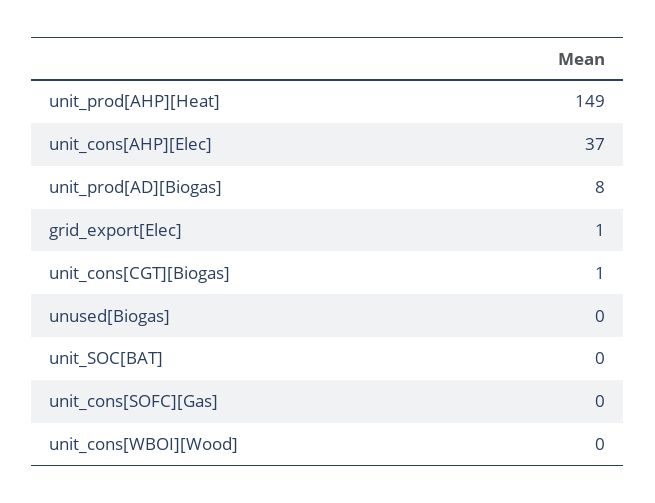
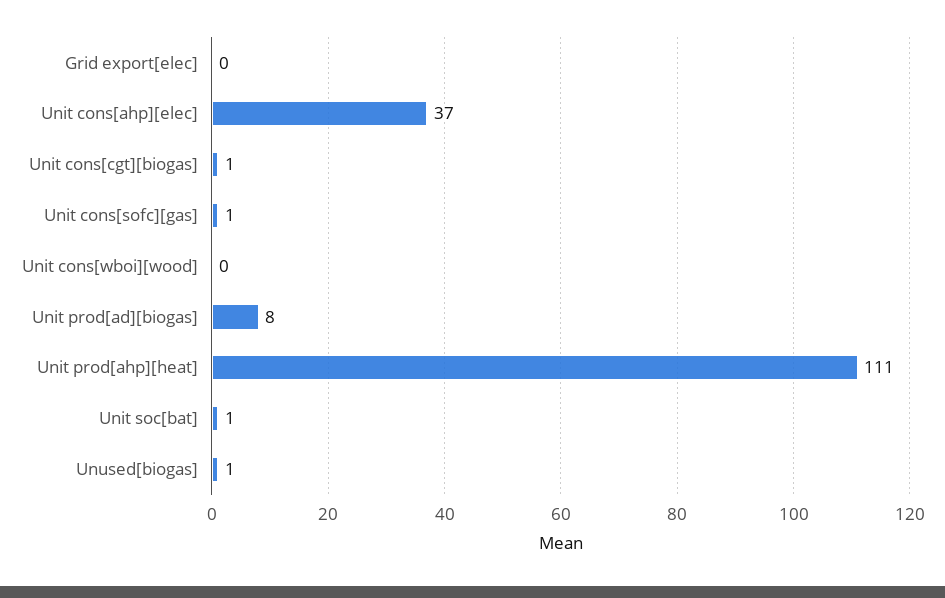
unit_prod[AHP][Heat]: 149 -> 111
grid_export[Elec]: 1 -> 0
unused[Biogas]: 0 -> 1
unit_SOC[BAT]: 0 -> 1
unit_cons[SOFC][Gas]: 0 -> 1

